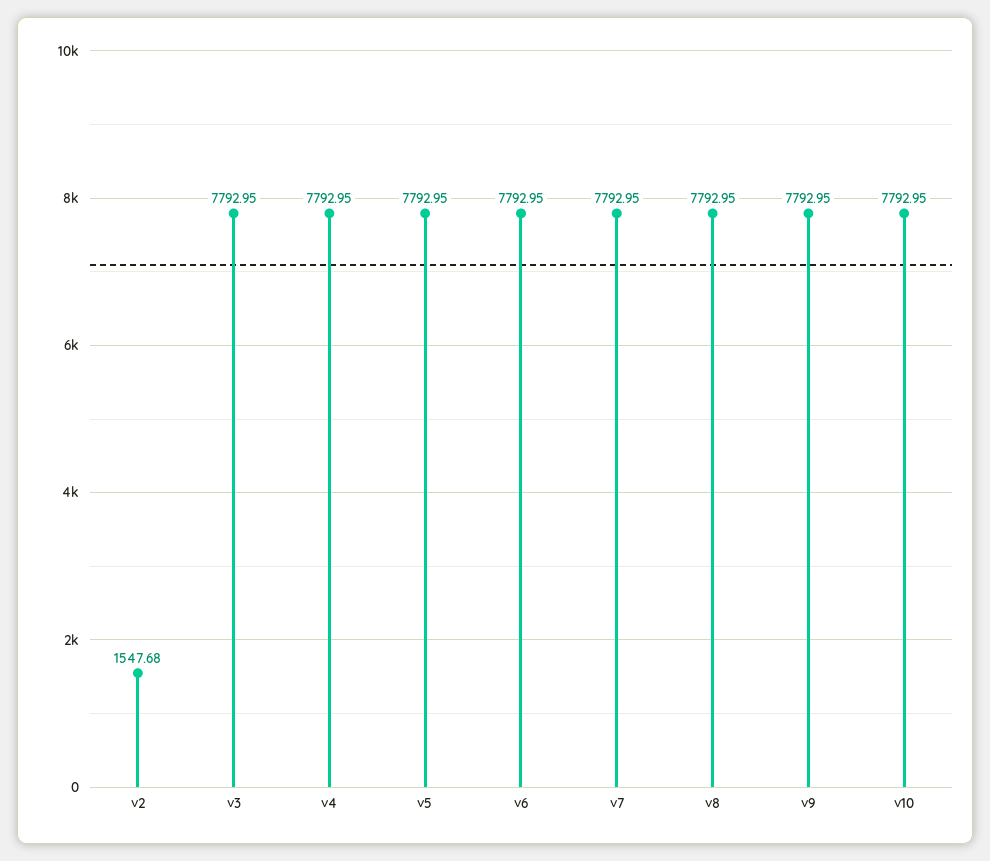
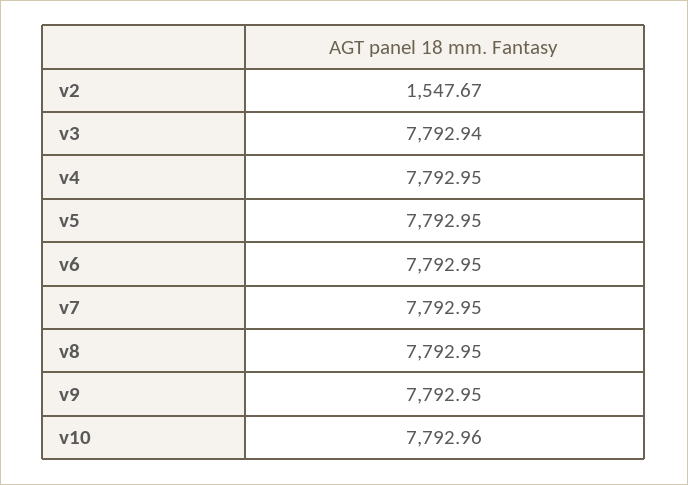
v2: 1547.68 -> 1547.67
v3: 7792.95 -> 7792.94
v10: 7792.95 -> 7792.96

